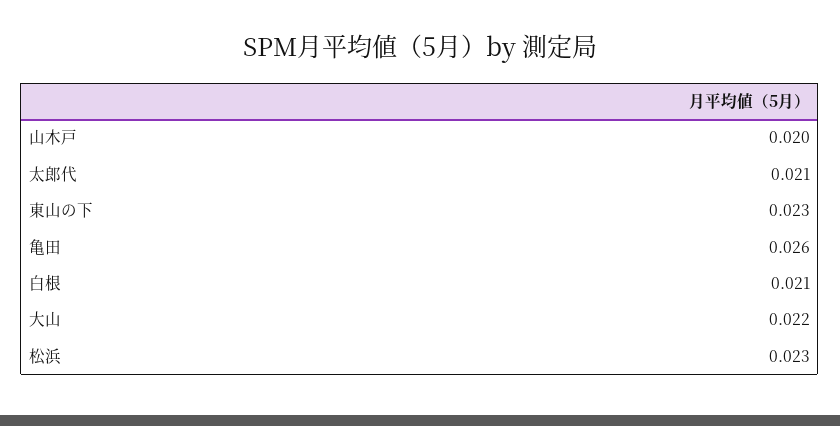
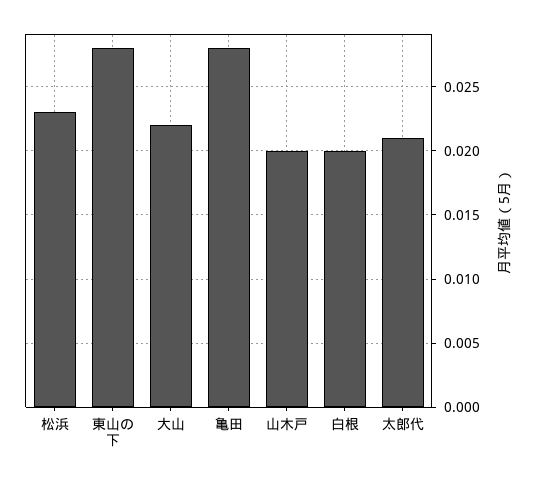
東山の下: 0.023 -> 0.028
亀田: 0.026 -> 0.028
白根: 0.021 -> 0.02

